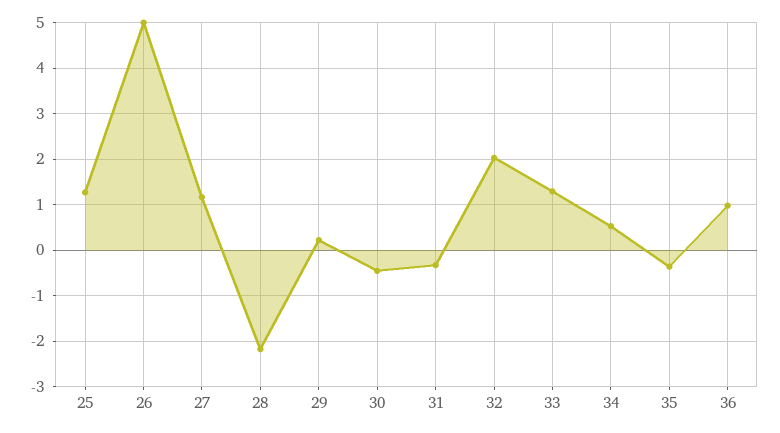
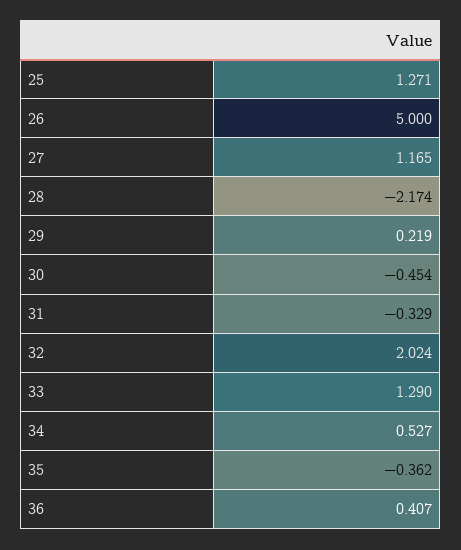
36: 1 -> 0.407

